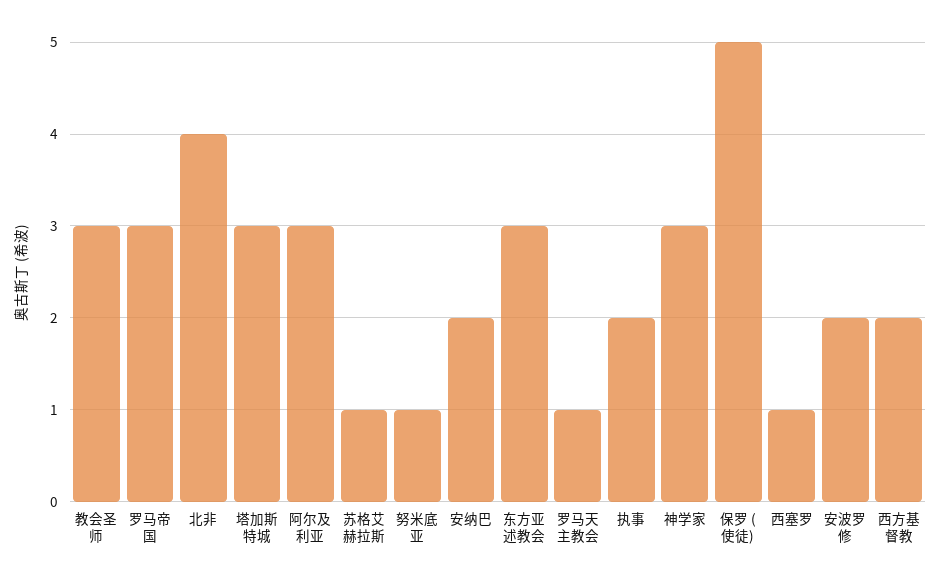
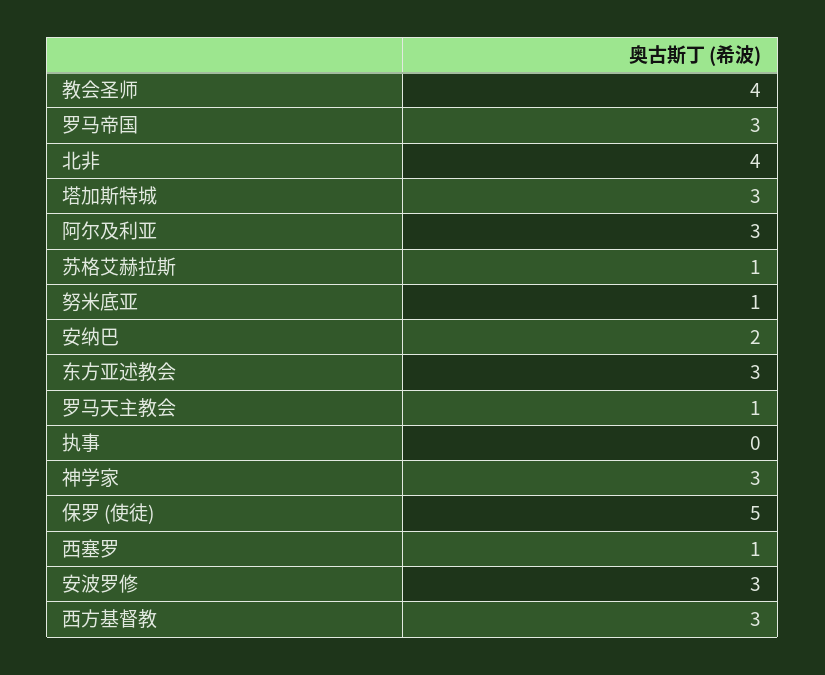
教会圣师: 3 -> 4
执事: 2 -> 0
安波罗修: 2 -> 3
西方基督教: 2 -> 3

